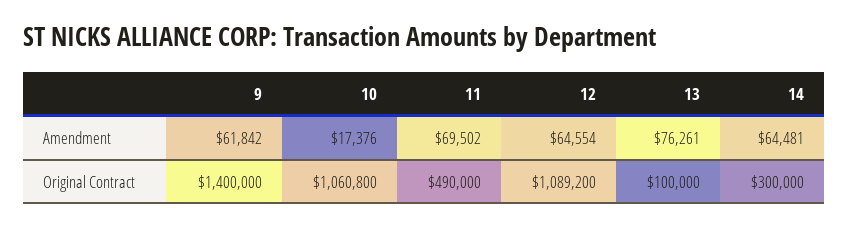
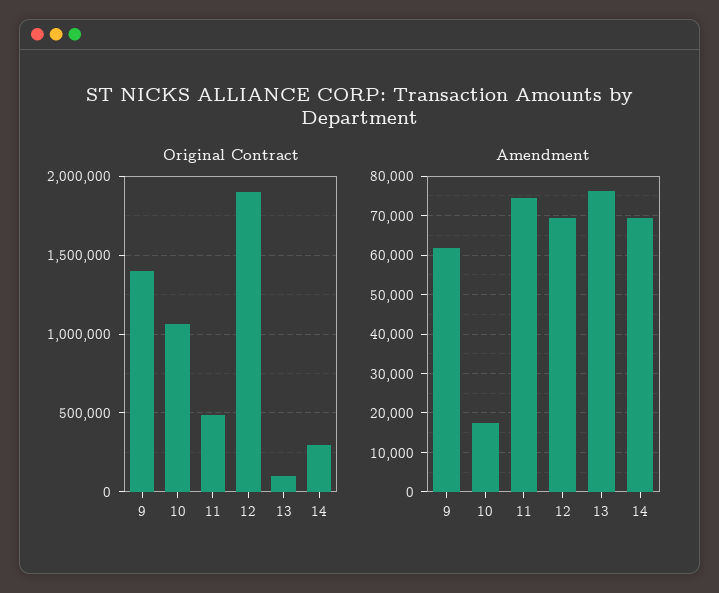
Amendment, 11: 69502 -> 74000
Amendment, 12: 64554 -> 70000
Amendment, 14: 64481 -> 70000
Original Contract, 12: 1089200 -> 1900000

